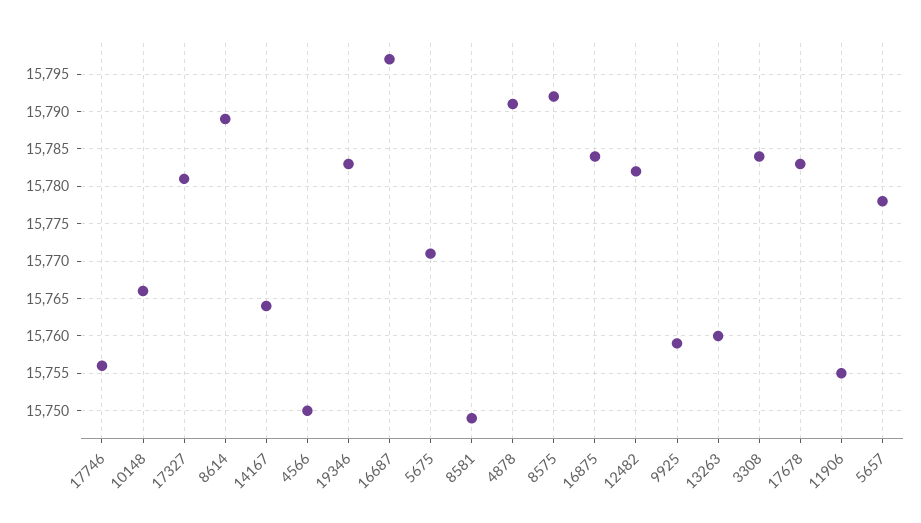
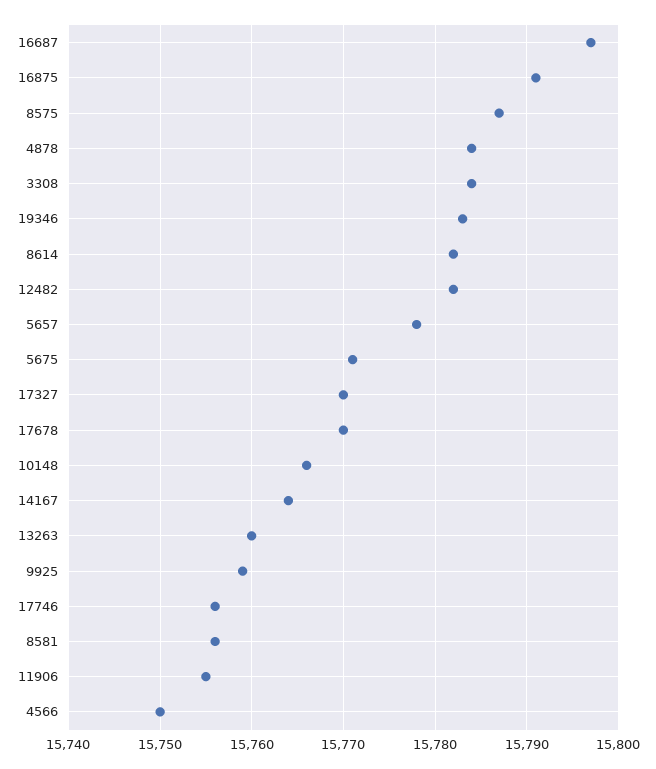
17327: 15781 -> 15770
8614: 15789 -> 15782
8581: 15749 -> 15756
4878: 15791 -> 15784
8575: 15792 -> 15787
16875: 15784 -> 15791
17678: 15783 -> 15770

